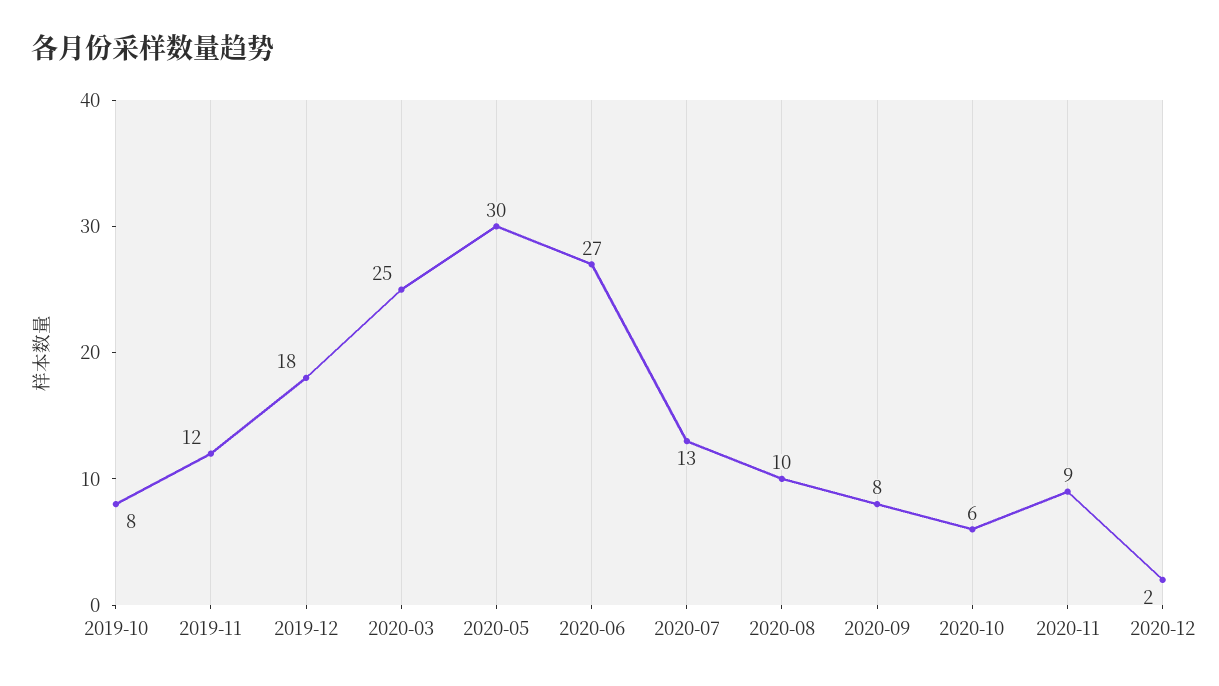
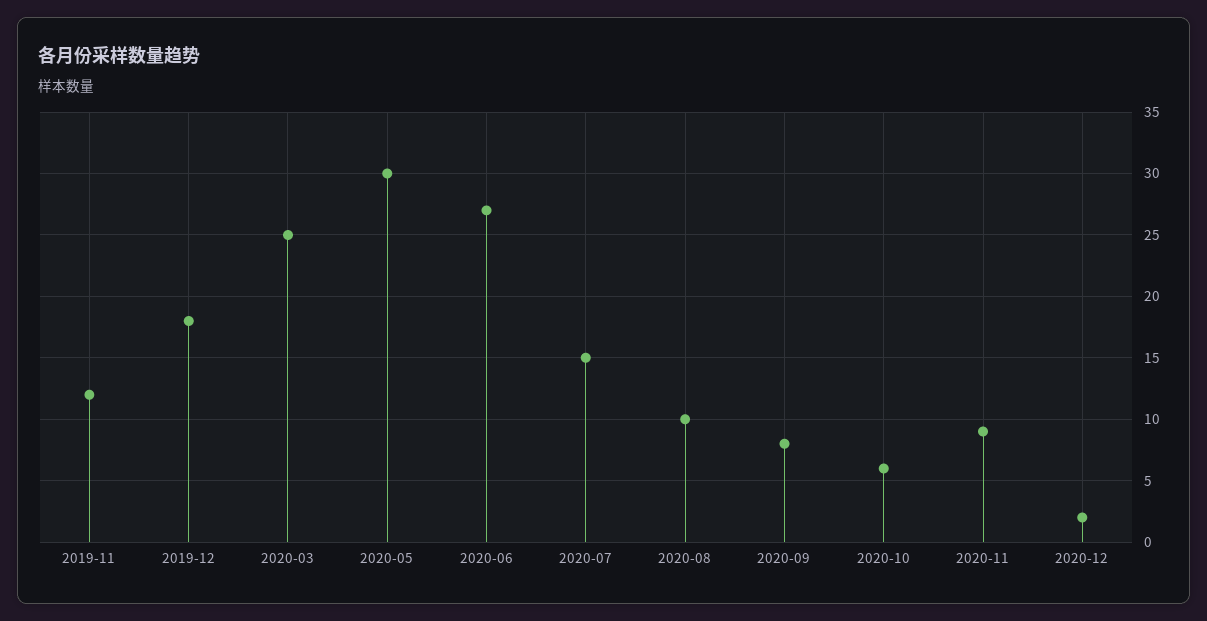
2019-10: 8 -> none
2020-07: 13 -> 15

